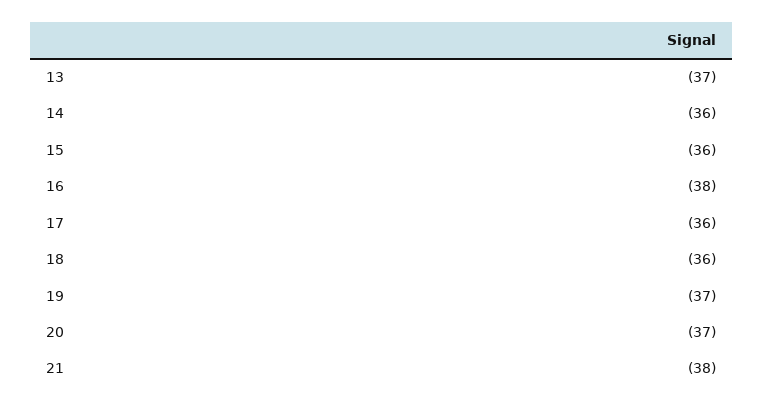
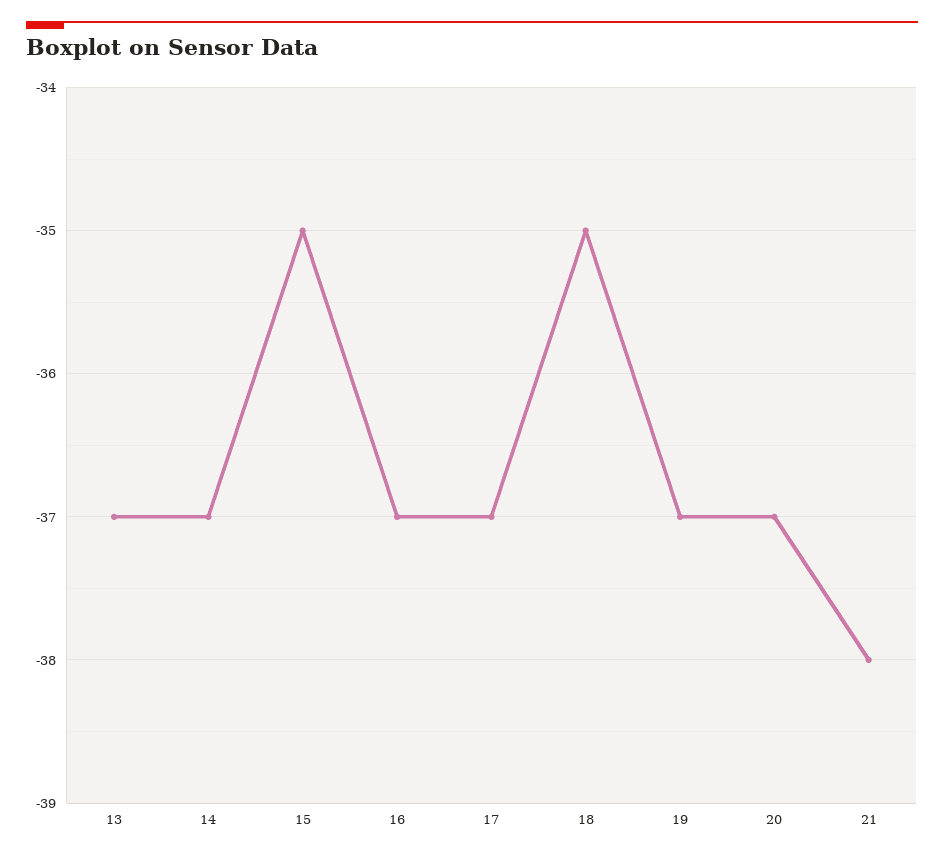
14: -36 -> -37
15: -36 -> -35
16: -38 -> -37
17: -36 -> -37
18: -36 -> -35

